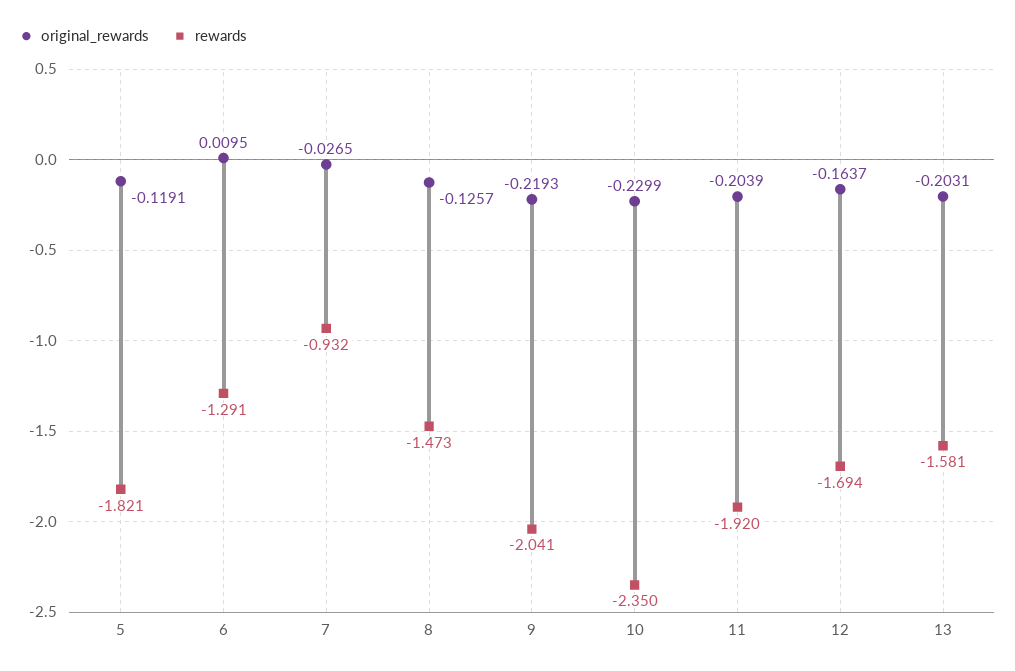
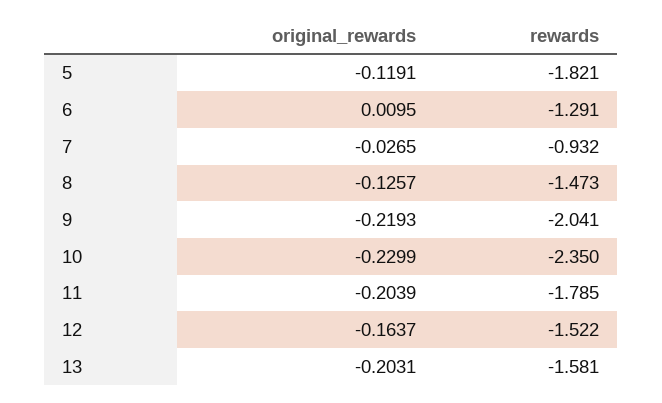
rewards, 11: -1.92 -> -1.785
rewards, 12: -1.694 -> -1.522

